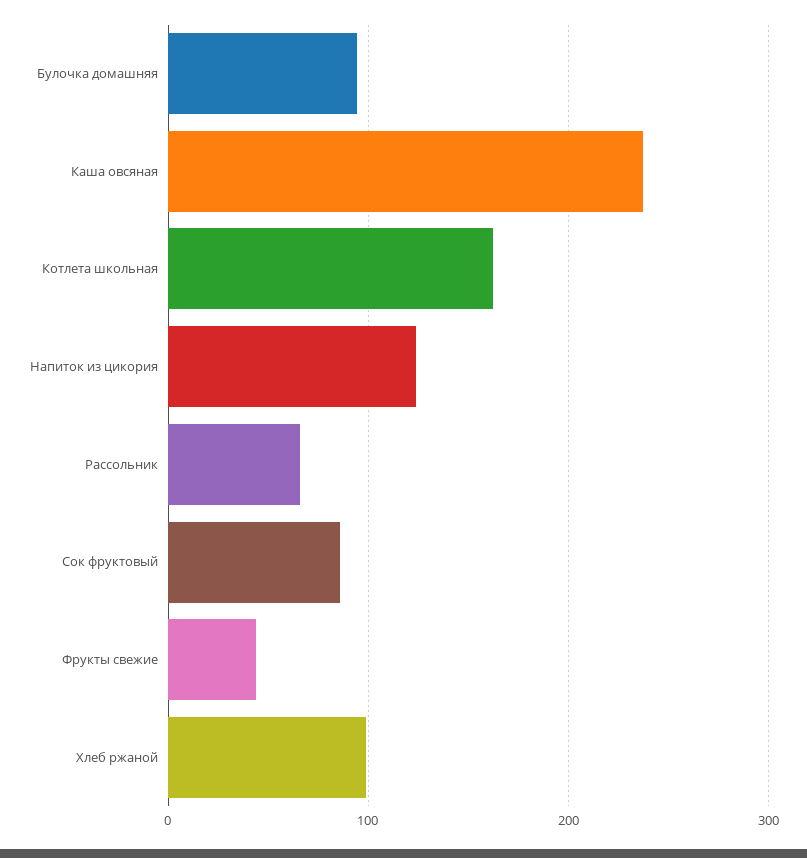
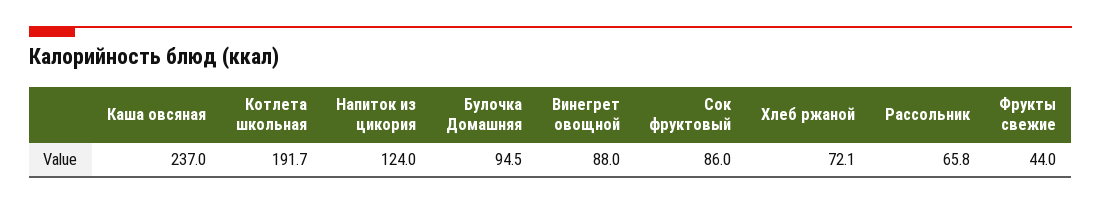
Котлета школьная: 160 -> 191.7
Хлеб ржаной: 100 -> 72.1
Винегрет овощной: none -> 88

